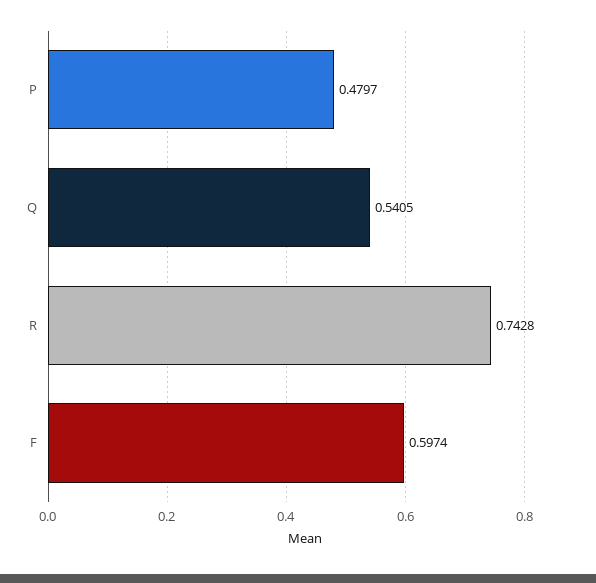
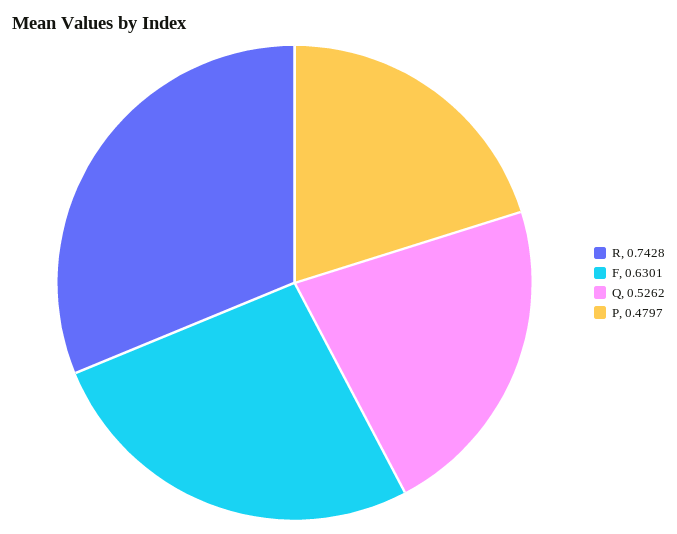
Q: 0.5405 -> 0.5262
F: 0.5974 -> 0.6301

